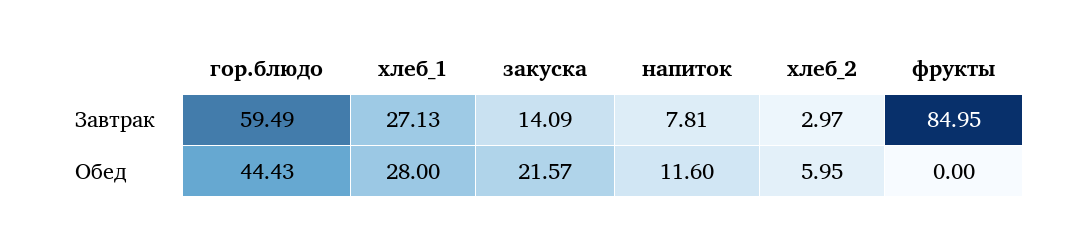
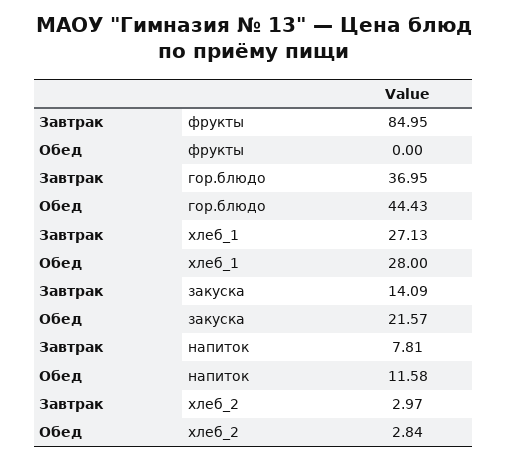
гор.блюдо, Завтрак: 59.49 -> 36.95
напиток, Обед: 11.6 -> 11.58
хлеб_2, Обед: 5.95 -> 2.84

